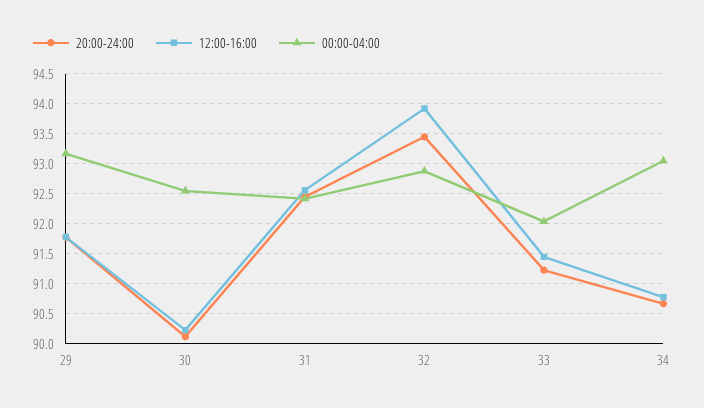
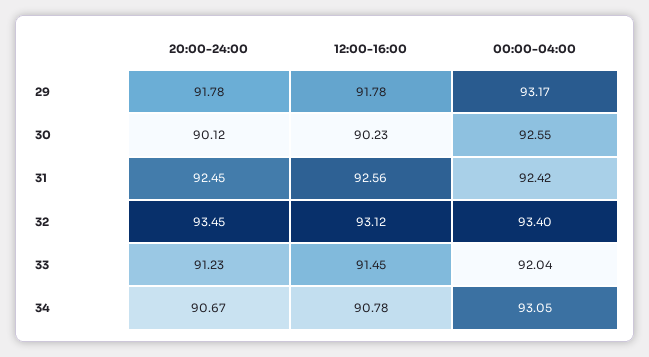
12:00-16:00, 32: 93.9 -> 93.12
00:00-04:00, 32: 92.9 -> 93.4

